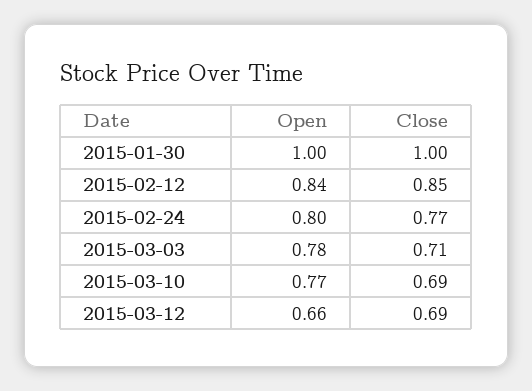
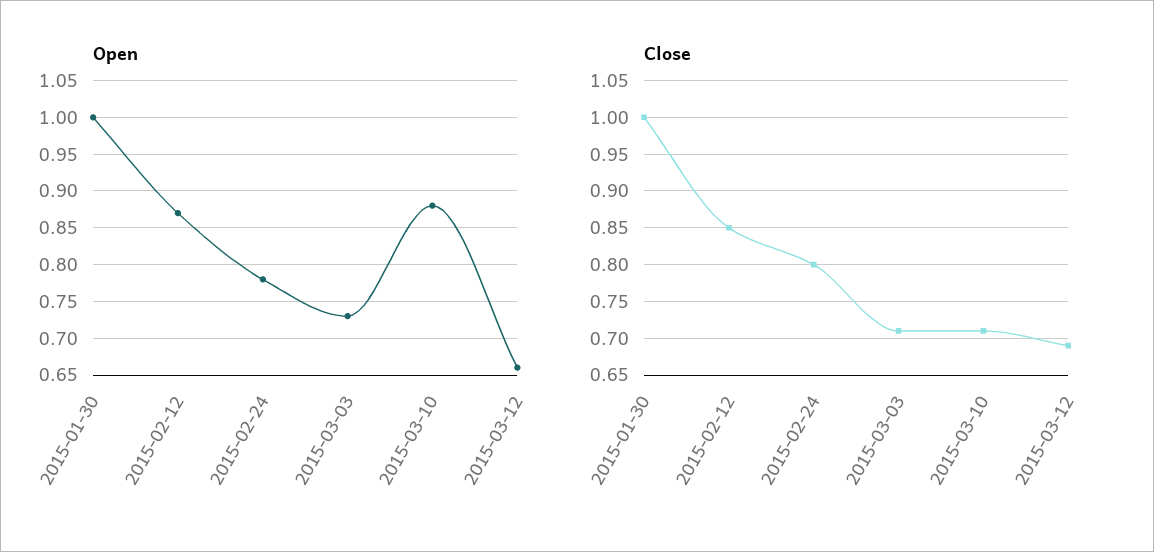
Open, 2015-02-12: 0.84 -> 0.87
Open, 2015-02-24: 0.8 -> 0.78
Close, 2015-02-24: 0.77 -> 0.8
Open, 2015-03-03: 0.78 -> 0.73
Open, 2015-03-10: 0.77 -> 0.88
Close, 2015-03-10: 0.69 -> 0.71

